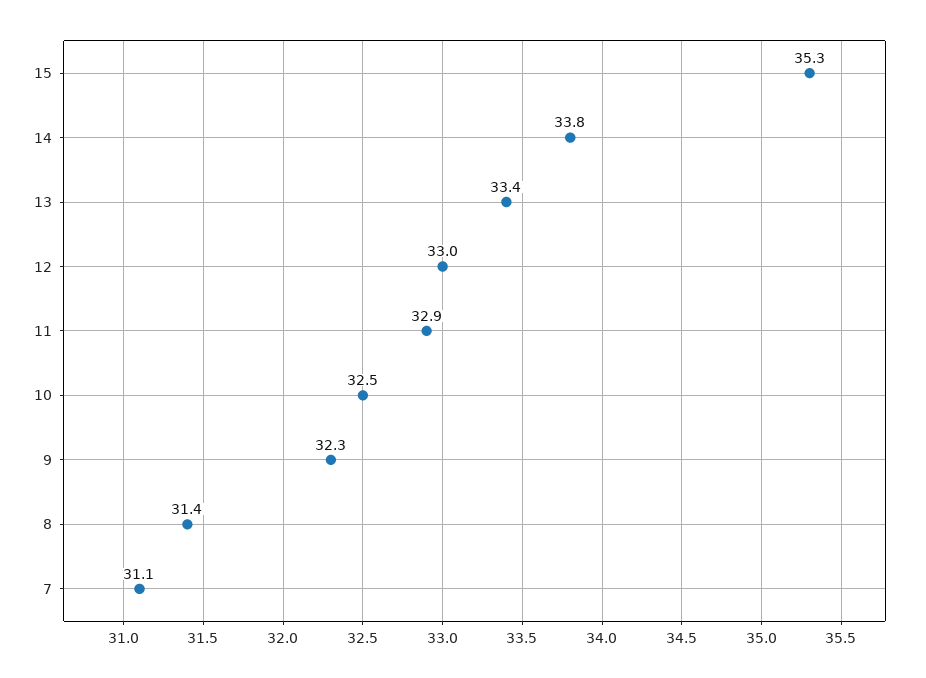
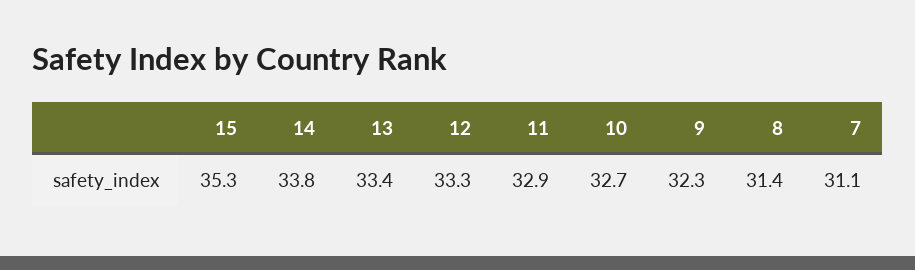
12: 33 -> 33.3
10: 32.5 -> 32.7

